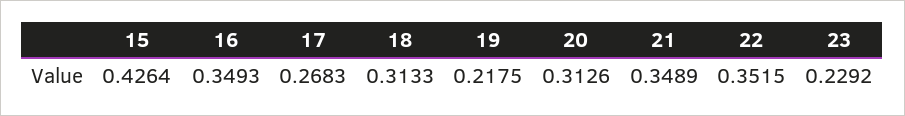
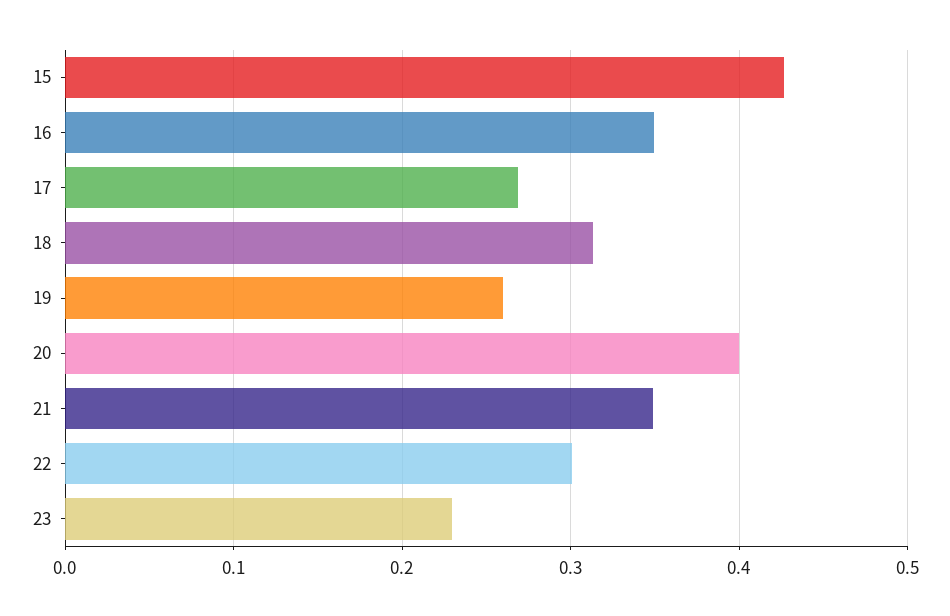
19: 0.2175 -> 0.26
20: 0.3126 -> 0.4
22: 0.3515 -> 0.3

